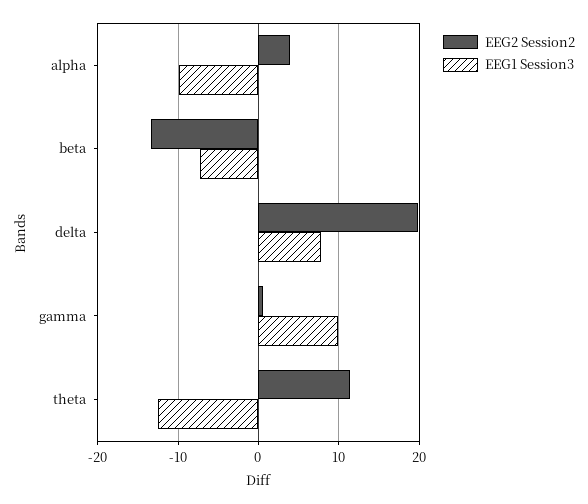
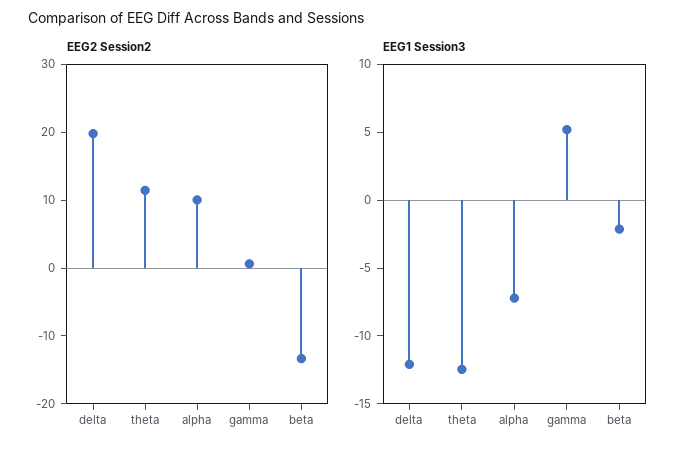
EEG2 Session2, alpha: 4 -> 10
EEG1 Session3, alpha: -10 -> -7
EEG1 Session3, beta: -7 -> -2
EEG1 Session3, delta: 8 -> -12
EEG1 Session3, gamma: 10 -> 5

